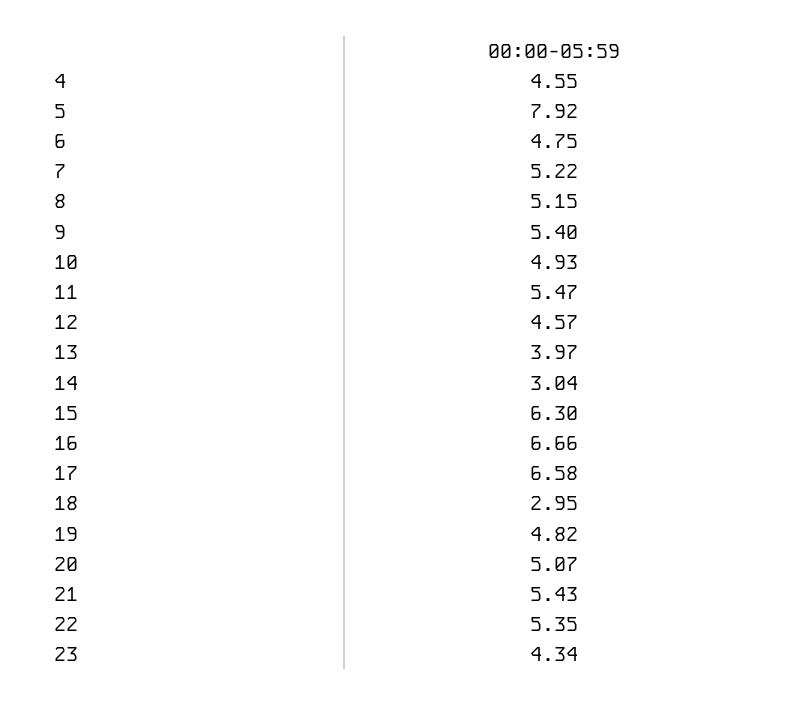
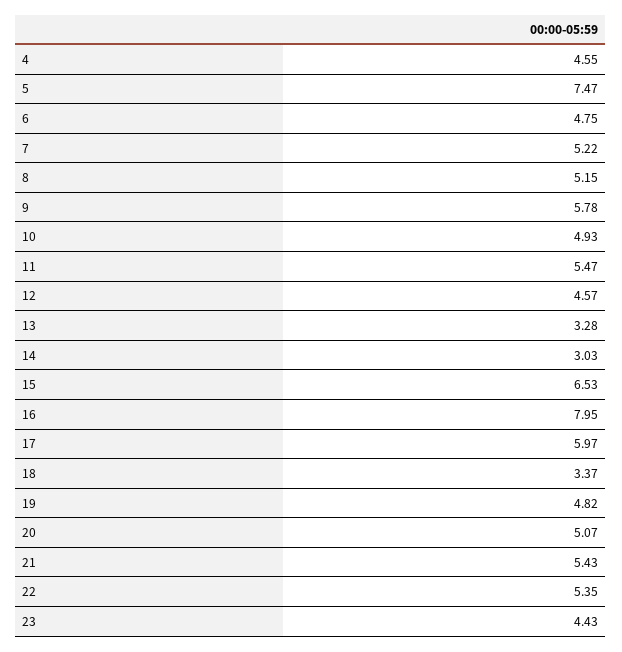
5: 7.92 -> 7.47
9: 5.4 -> 5.78
13: 3.97 -> 3.28
14: 3.04 -> 3.03
15: 6.3 -> 6.53
16: 6.66 -> 7.95
17: 6.58 -> 5.97
18: 2.95 -> 3.37
23: 4.34 -> 4.43

